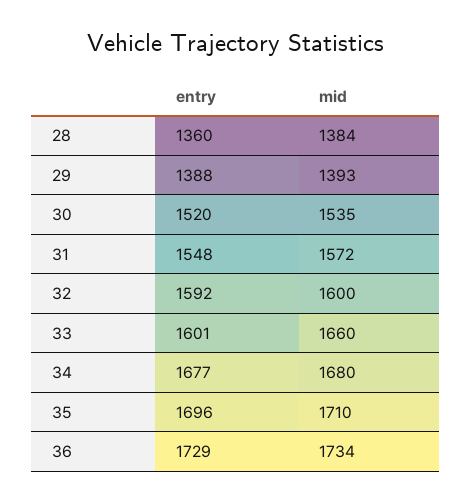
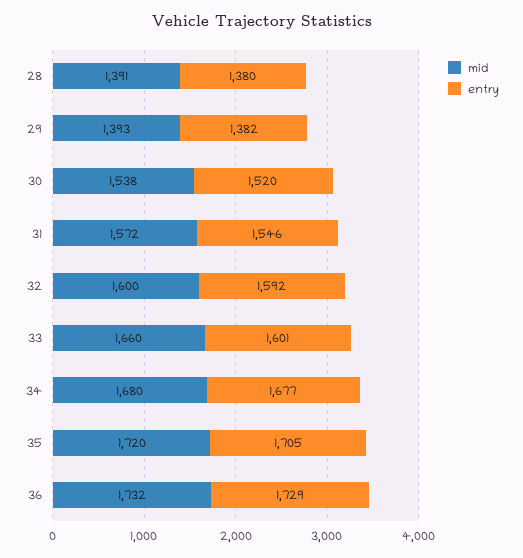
entry, 28: 1360 -> 1380
mid, 28: 1384 -> 1391
entry, 29: 1388 -> 1382
mid, 30: 1535 -> 1538
entry, 31: 1548 -> 1546
entry, 35: 1696 -> 1705
mid, 35: 1710 -> 1720
mid, 36: 1734 -> 1732

